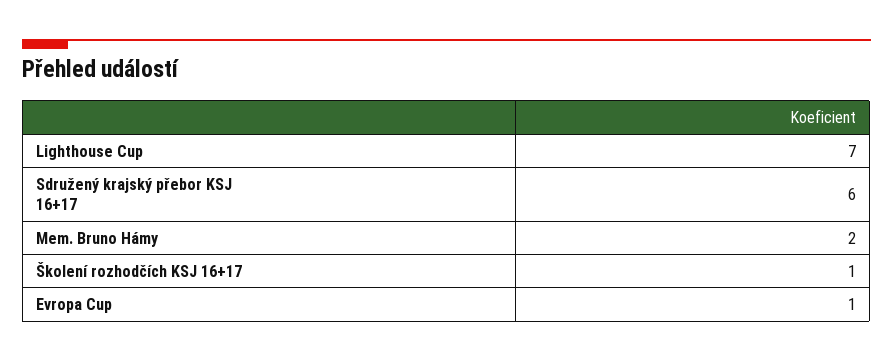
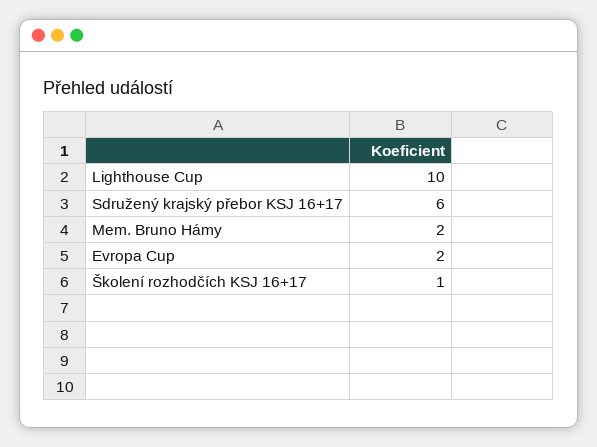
Lighthouse Cup: 7 -> 10
Evropa Cup: 1 -> 2

